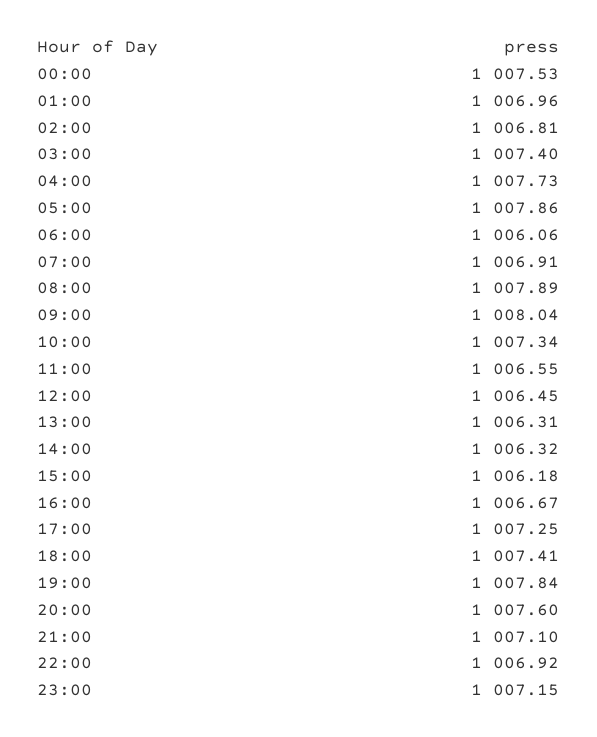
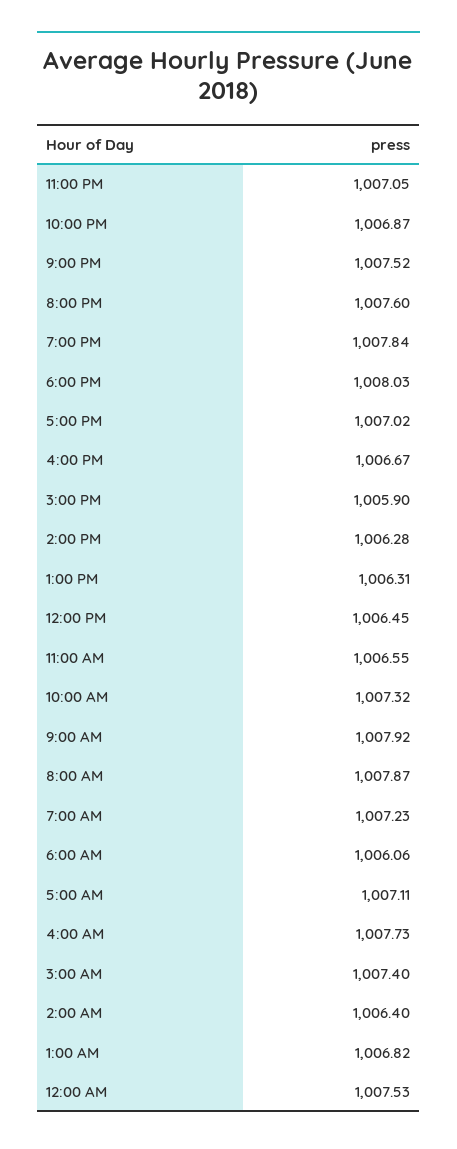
01:00: 1006.96 -> 1006.82
02:00: 1006.81 -> 1006.4
05:00: 1007.86 -> 1007.11
07:00: 1006.91 -> 1007.23
08:00: 1007.89 -> 1007.87
09:00: 1008.04 -> 1007.92
10:00: 1007.34 -> 1007.32
14:00: 1006.32 -> 1006.28
15:00: 1006.18 -> 1005.9
17:00: 1007.25 -> 1007.02
18:00: 1007.41 -> 1008.03
21:00: 1007.1 -> 1007.52
22:00: 1006.92 -> 1006.87
23:00: 1007.15 -> 1007.05

